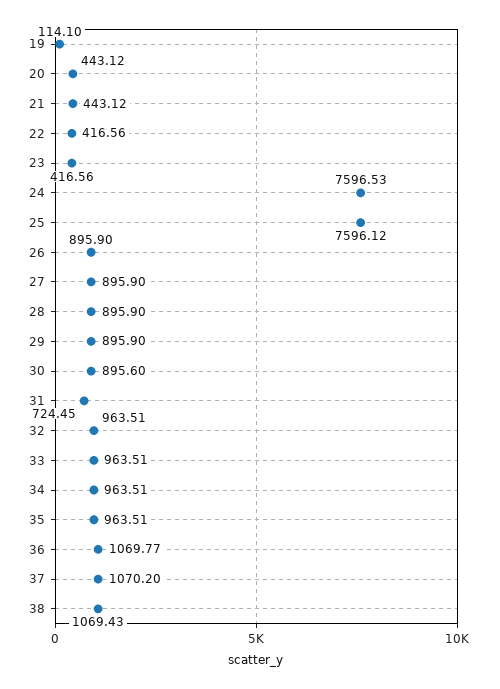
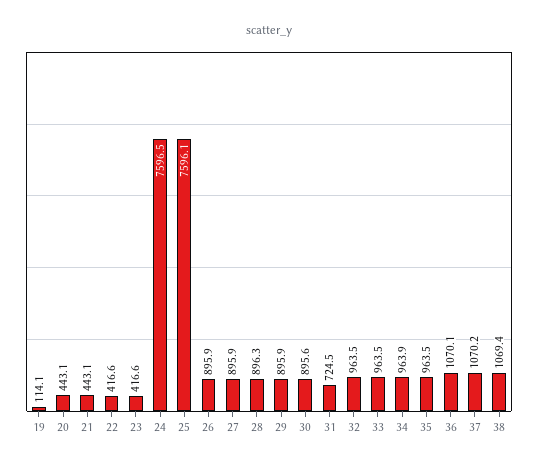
28: 895.9 -> 896.3
34: 963.51 -> 963.9
36: 1069.77 -> 1070.1

